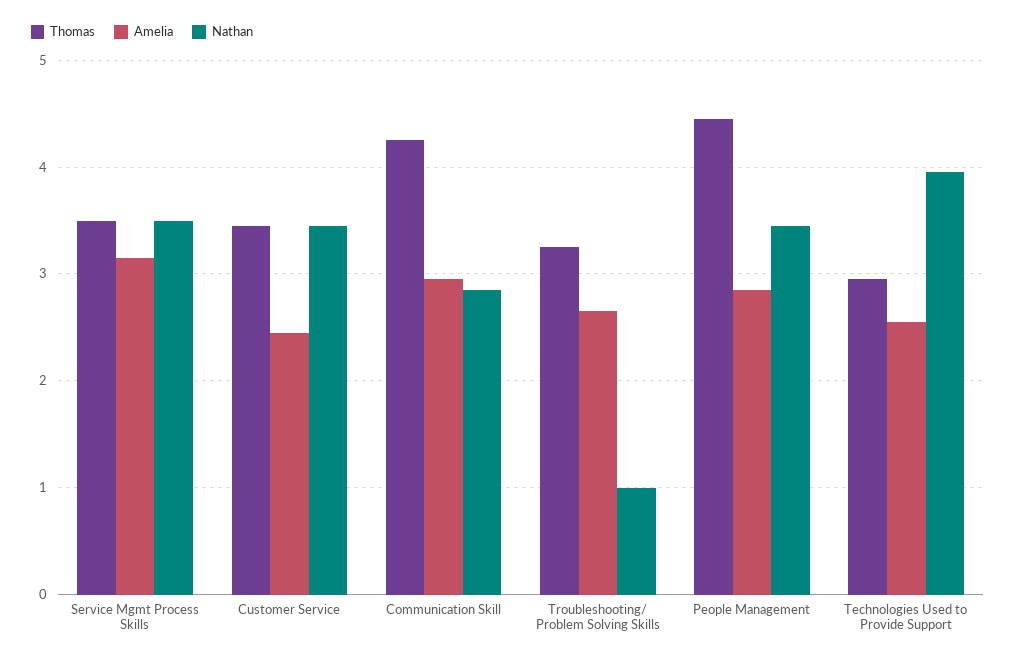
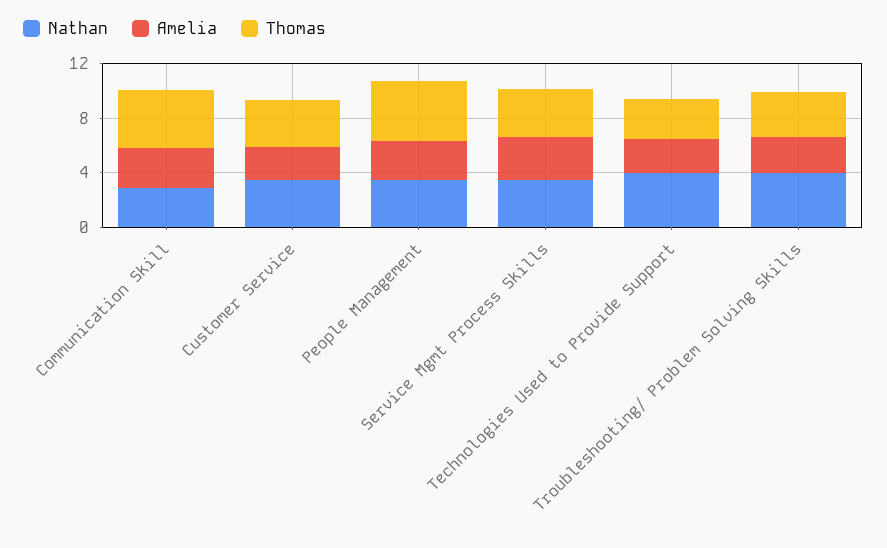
Nathan, Troubleshooting/ Problem Solving Skills: 1 -> 4

